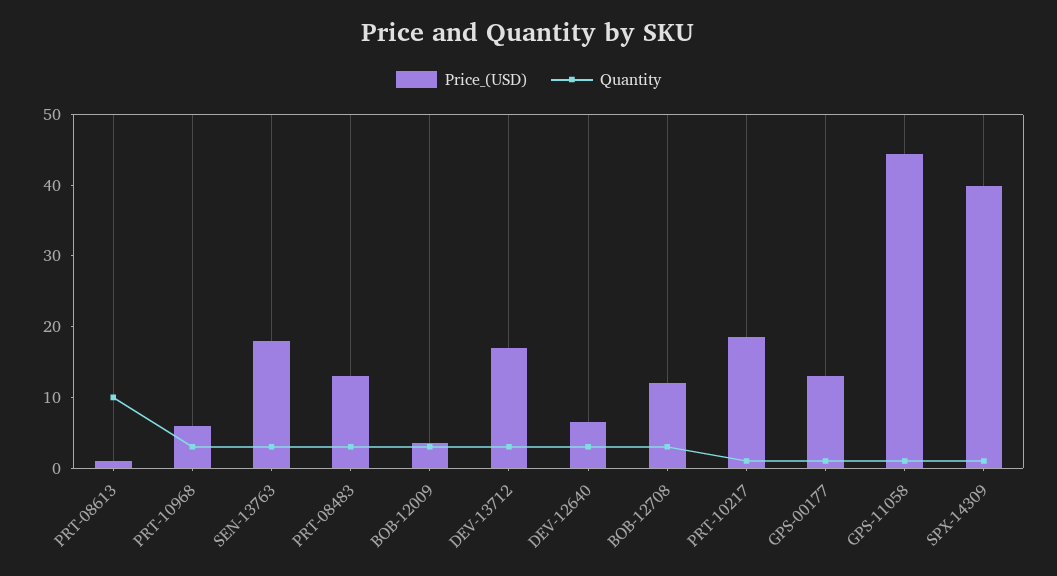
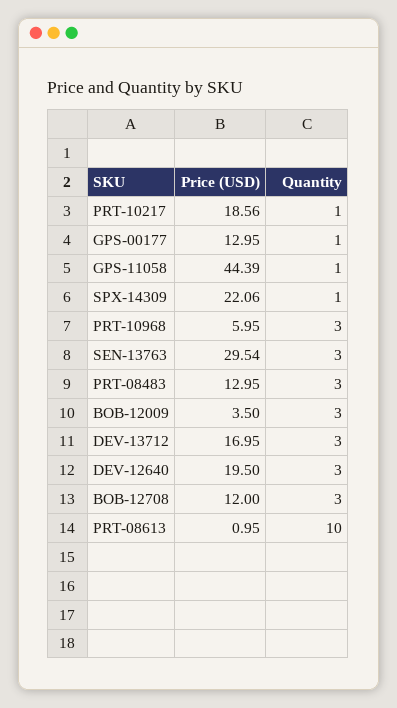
Price_(USD), SEN-13763: 18 -> 29.54
Price_(USD), DEV-12640: 6 -> 19.5
Price_(USD), SPX-14309: 40 -> 22.06

